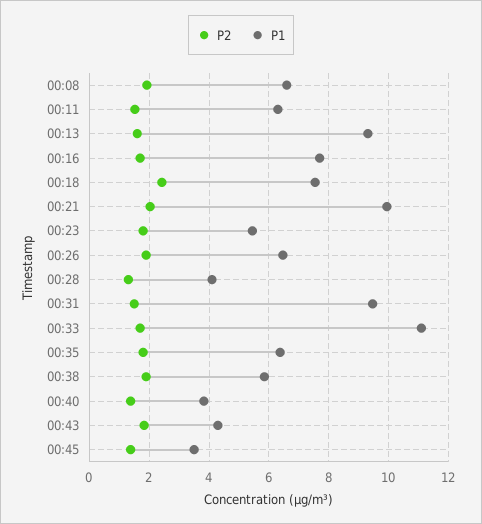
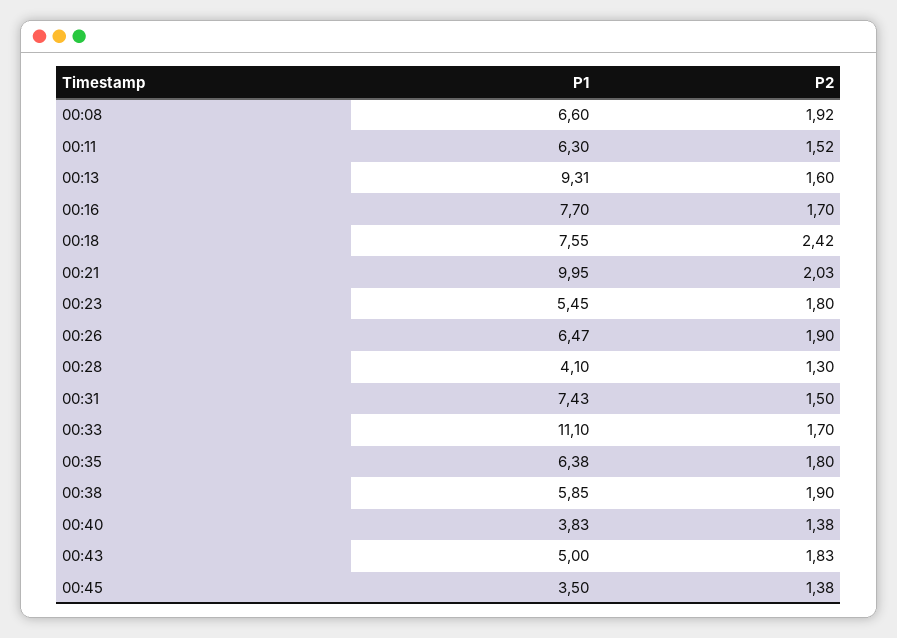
P1, 00:31: 9.5 -> 7.43
P1, 00:43: 4.25 -> 5

